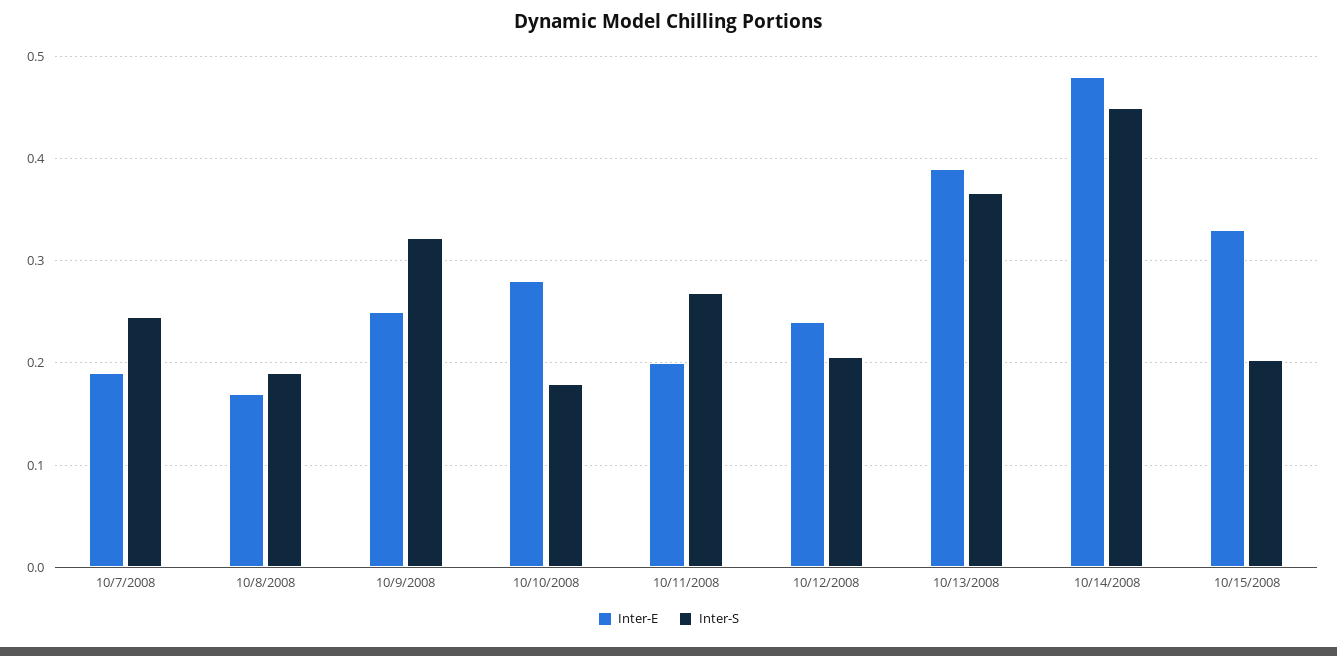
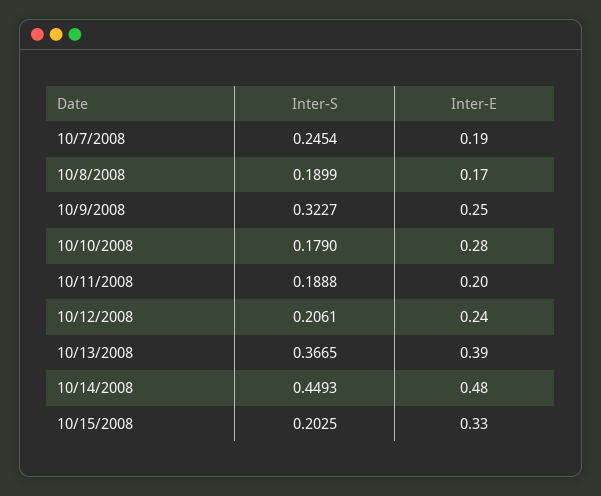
Inter-S, 10/11/2008: 0.27 -> 0.1888

